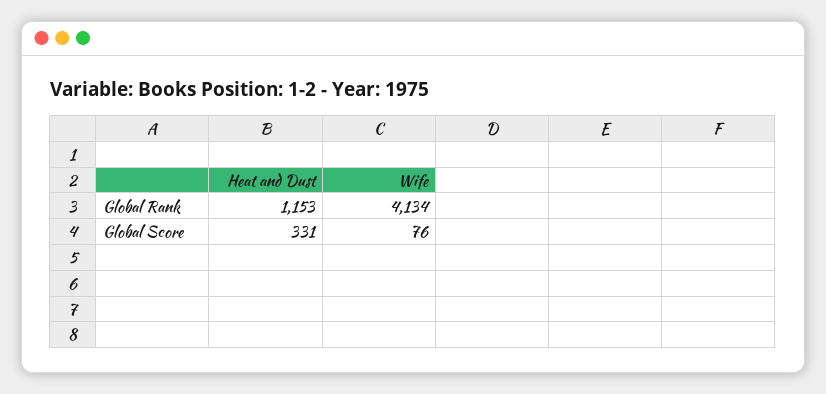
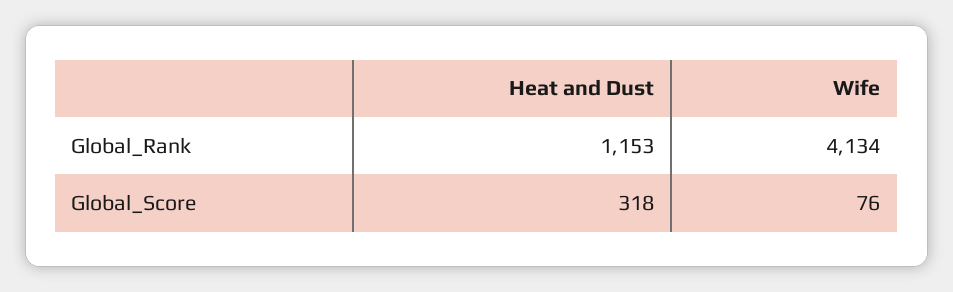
Heat and Dust, Global Score: 331 -> 318

